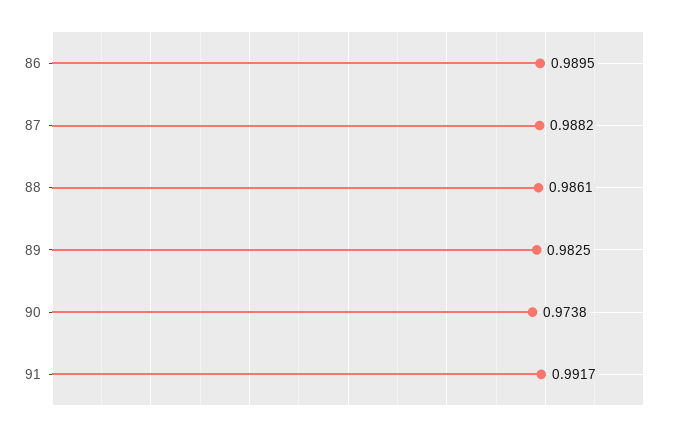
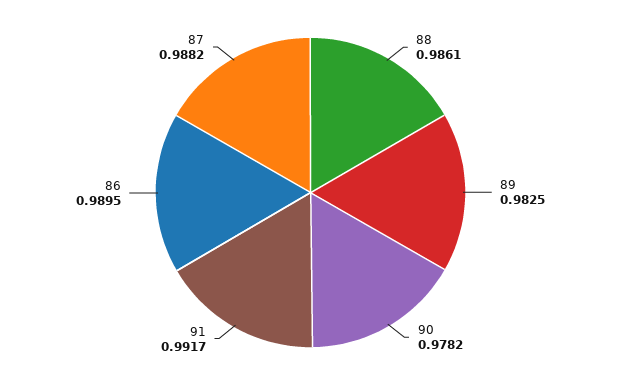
90: 0.9738 -> 0.9782

